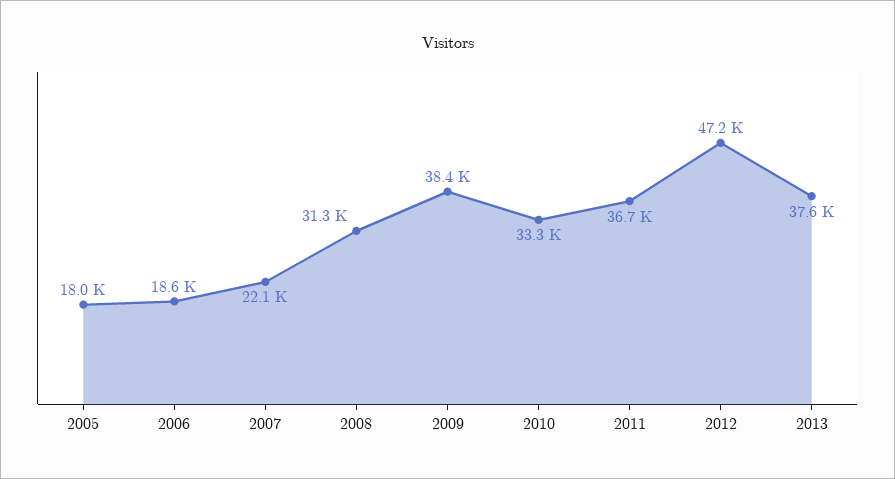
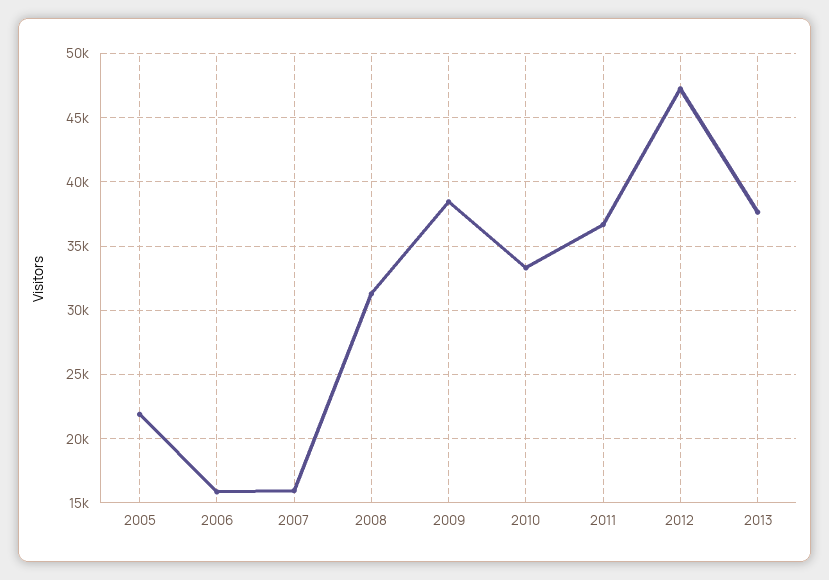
2005: 18000 -> 22000
2006: 18600 -> 16000
2007: 22100 -> 16000

